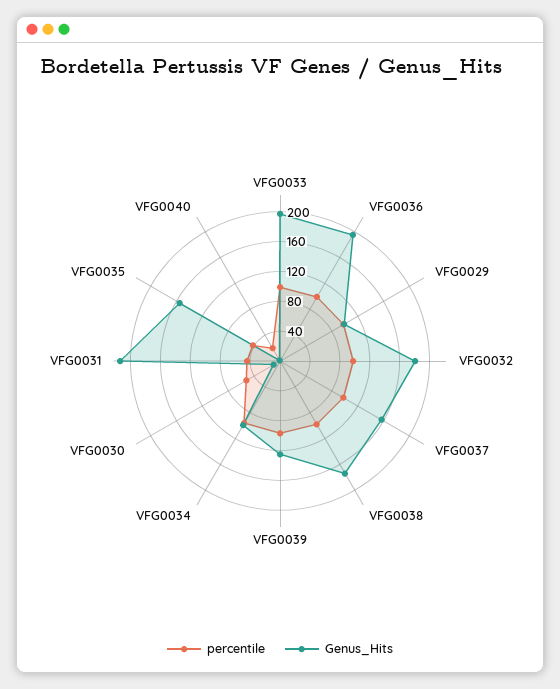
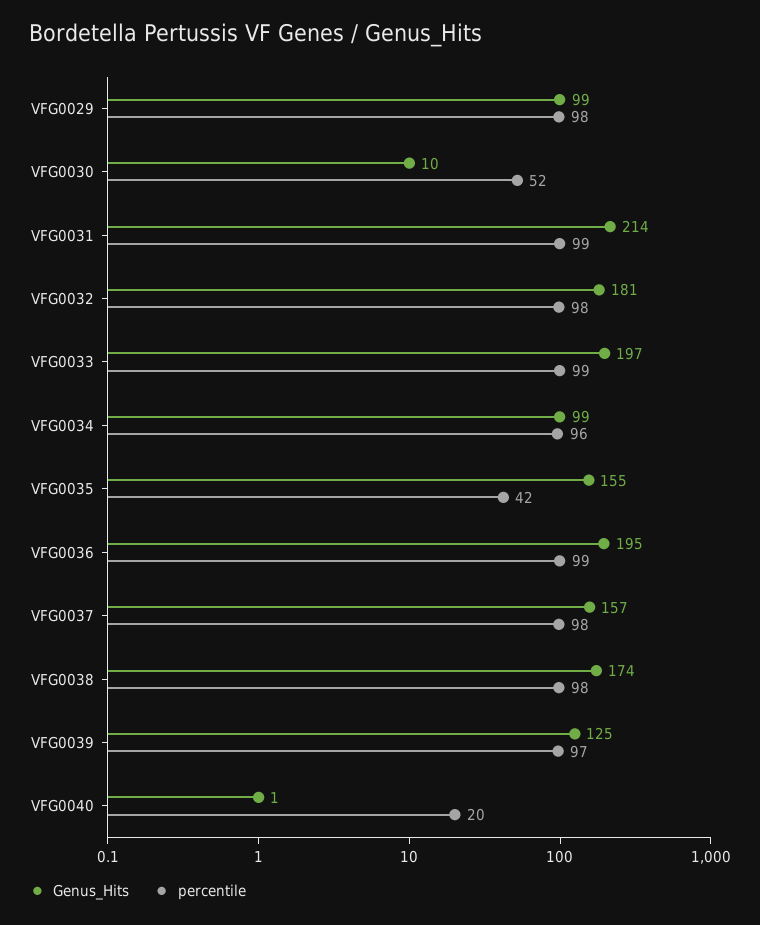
percentile, VFG0031: 40 -> 99

